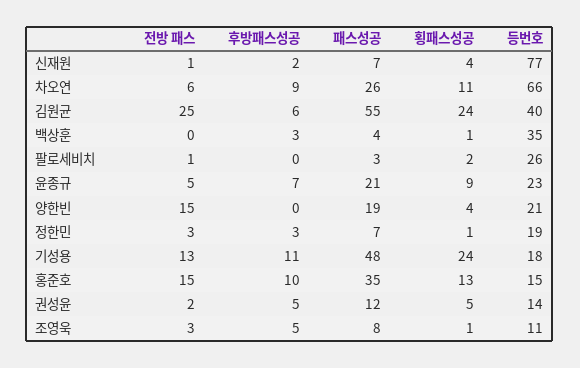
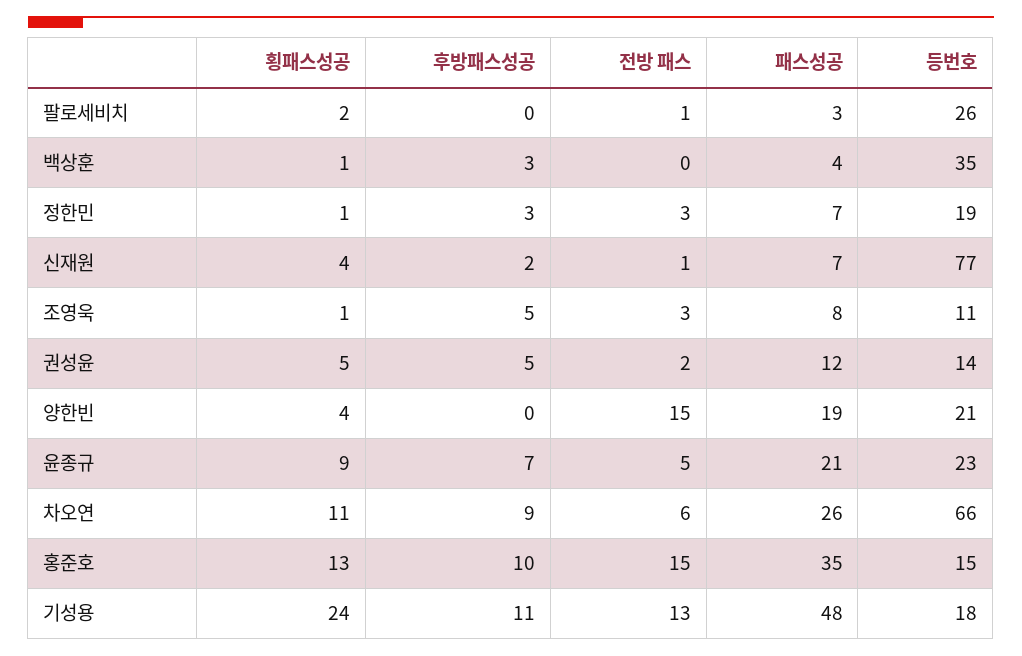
전방 패스, 김원균: 25 -> none
후방패스성공, 김원균: 6 -> none
패스성공, 김원균: 55 -> none
횡패스성공, 김원균: 24 -> none
등번호, 김원균: 40 -> none

